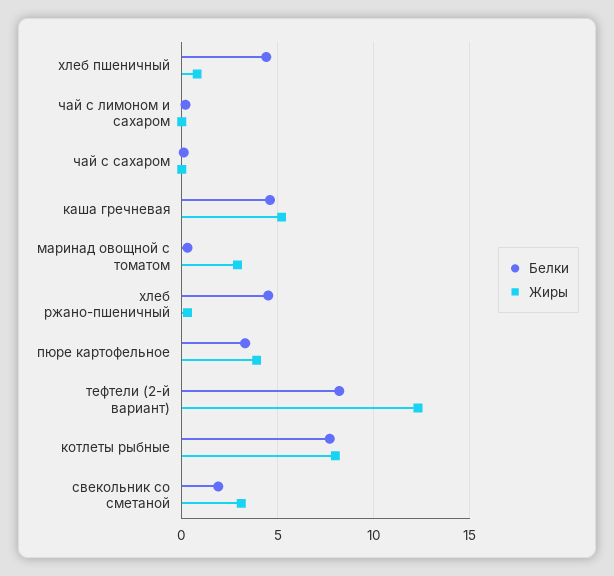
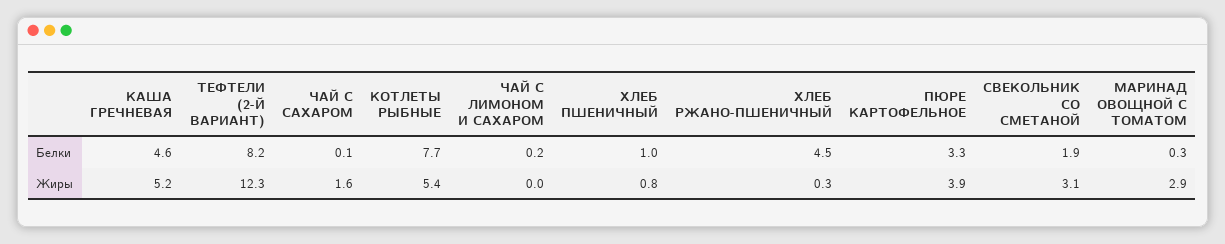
Белки, хлеб пшеничный: 4.5 -> 1
Жиры, чай с сахаром: 0 -> 1.6
Жиры, котлеты рыбные: 8 -> 5.4

